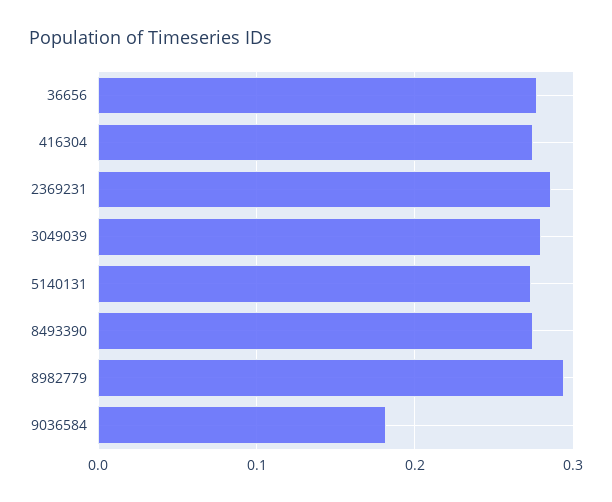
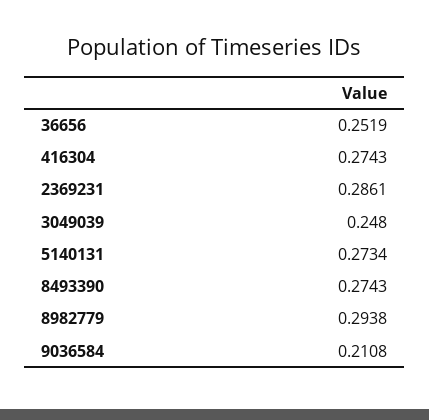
36656: 0.28 -> 0.2519
3049039: 0.28 -> 0.248
9036584: 0.18 -> 0.2108

